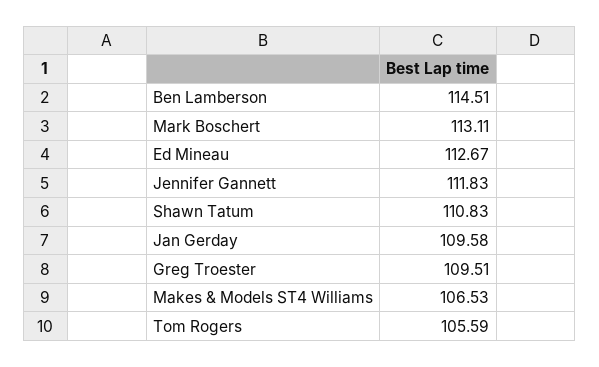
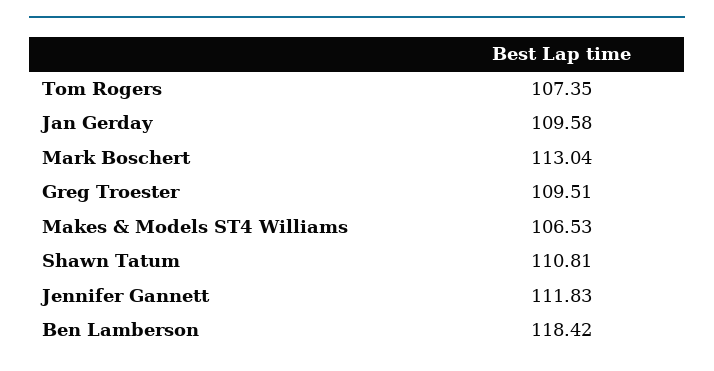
Ben Lamberson: 114.51 -> 118.42
Mark Boschert: 113.11 -> 113.04
Ed Mineau: 112.67 -> none
Shawn Tatum: 110.83 -> 110.81
Tom Rogers: 105.59 -> 107.35

